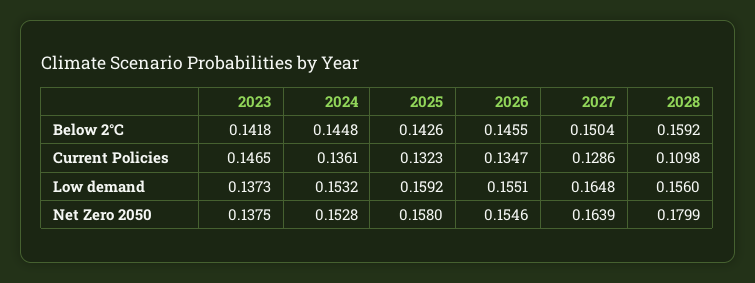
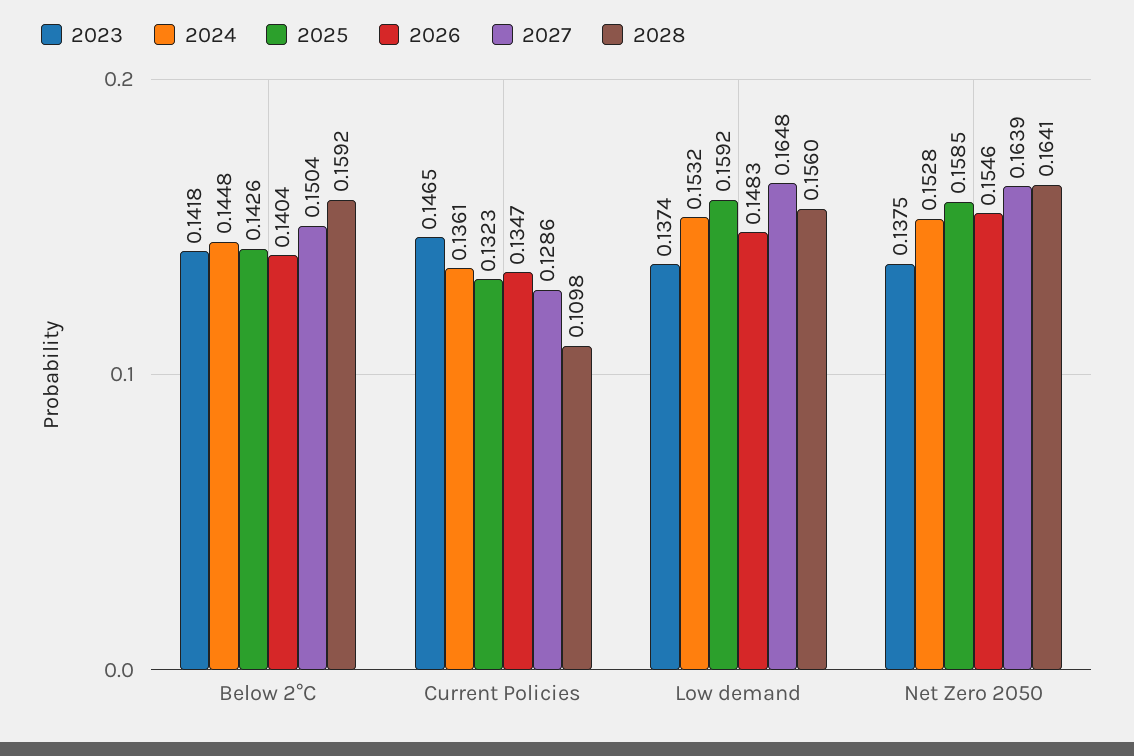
2026, Below 2°C: 0.1455 -> 0.1404
2023, Low demand: 0.1373 -> 0.1374
2026, Low demand: 0.1551 -> 0.1483
2025, Net Zero 2050: 0.158 -> 0.1585
2028, Net Zero 2050: 0.1799 -> 0.1641

